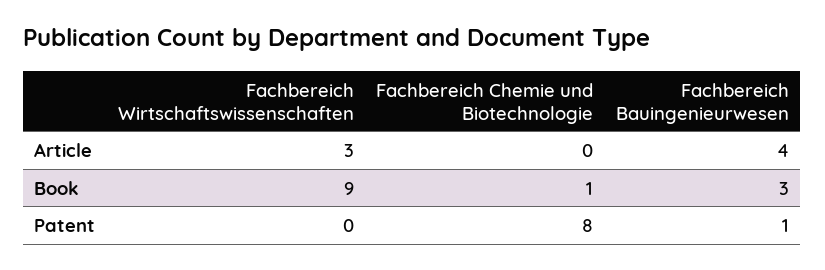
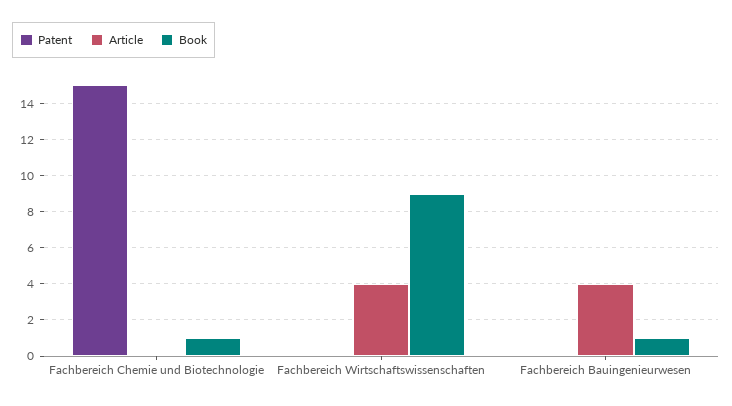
Article, Fachbereich Wirtschaftswissenschaften: 3 -> 4
Book, Fachbereich Bauingenieurwesen: 3 -> 1
Patent, Fachbereich Chemie und Biotechnologie: 8 -> 15
Patent, Fachbereich Bauingenieurwesen: 1 -> 0

